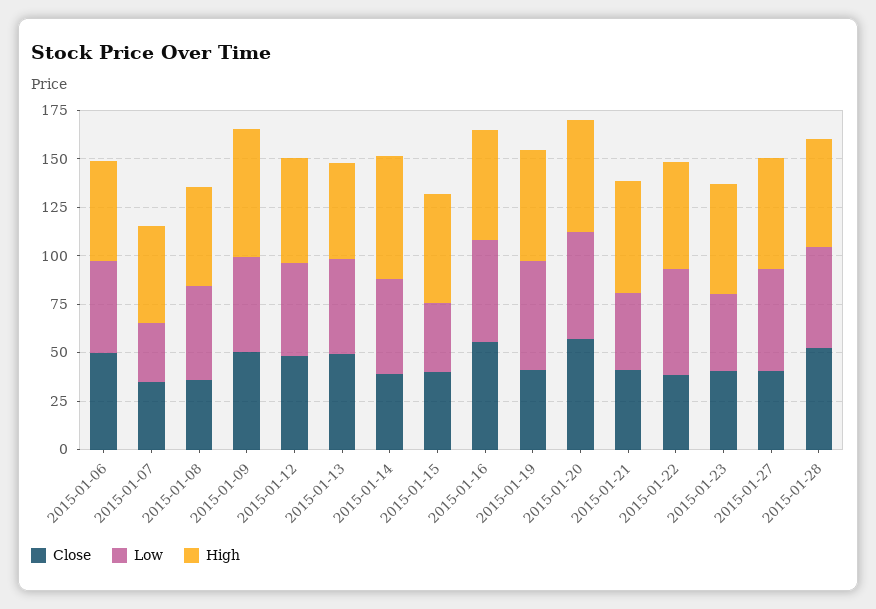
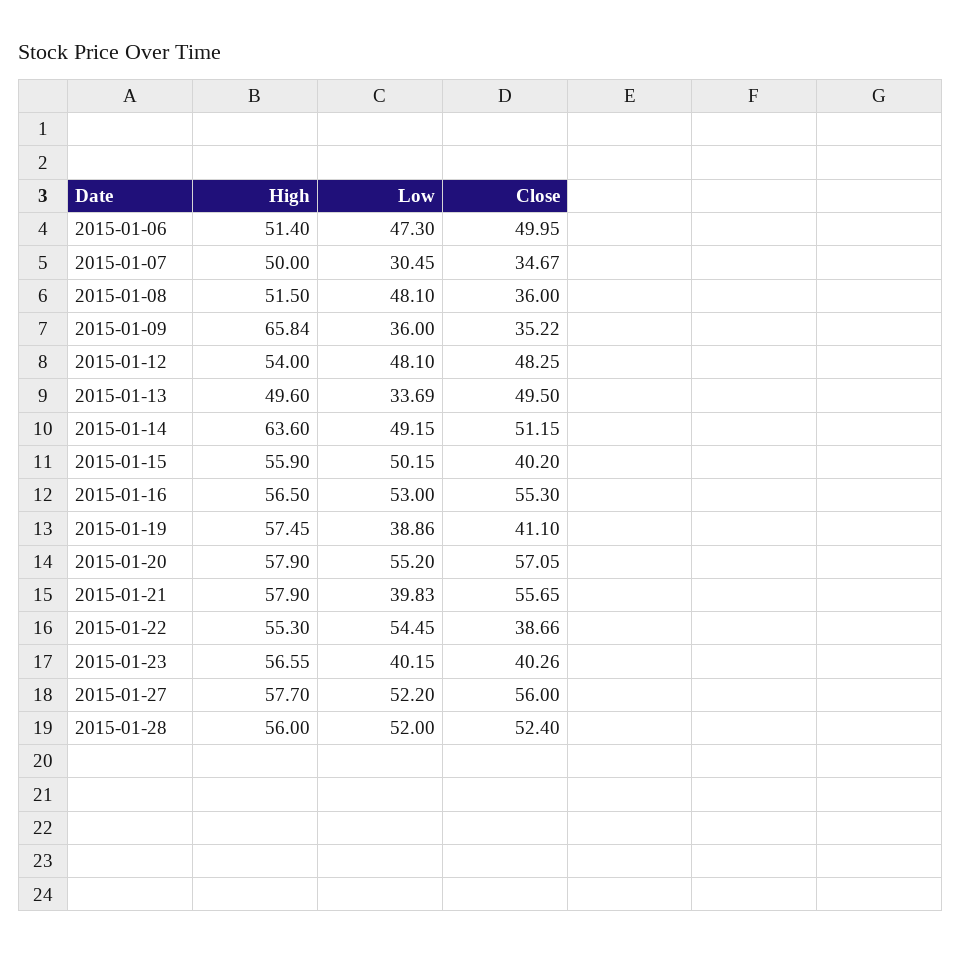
Close, 2015-01-09: 50 -> 35.22
Low, 2015-01-09: 50 -> 36
Low, 2015-01-13: 50 -> 33.69
Close, 2015-01-14: 40 -> 51.15
Low, 2015-01-15: 35 -> 50.15
Low, 2015-01-19: 55 -> 38.86
Close, 2015-01-21: 40 -> 55.65
Close, 2015-01-27: 40 -> 56

